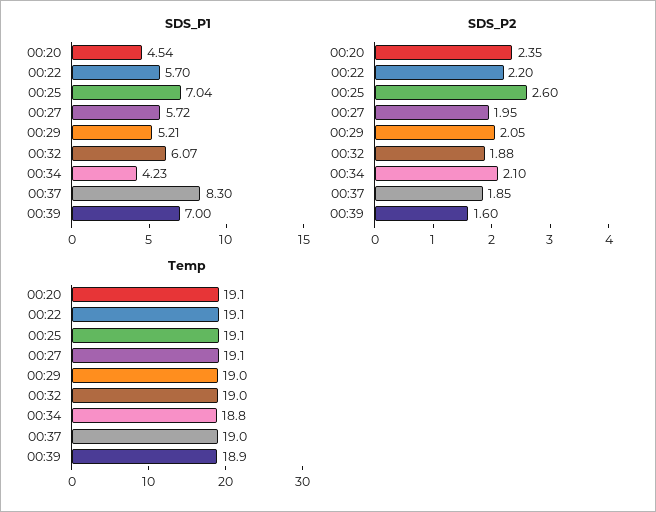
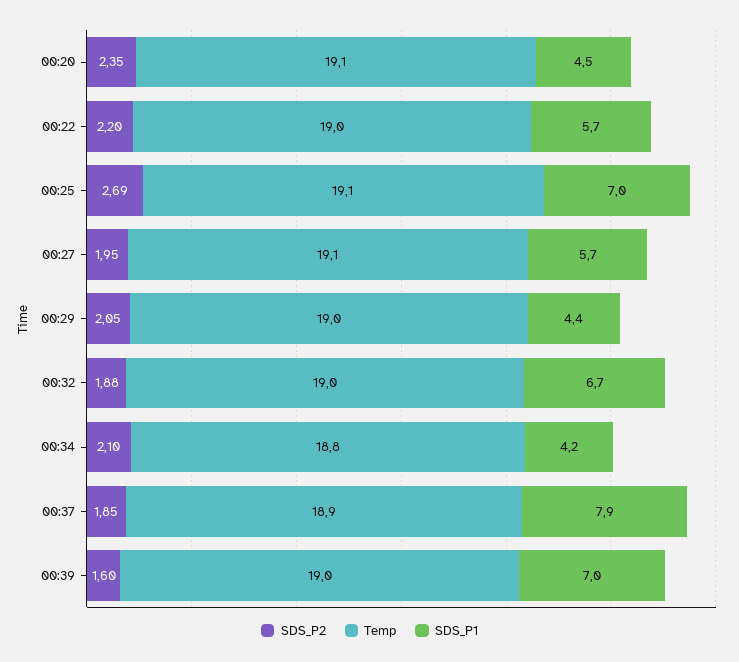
SDS_P1, 00:29: 5.21 -> 4.4
SDS_P1, 00:32: 6.07 -> 6.7
SDS_P1, 00:37: 8.3 -> 7.9
SDS_P2, 00:25: 2.6 -> 2.69
Temp, 00:22: 19.1 -> 19
Temp, 00:37: 19 -> 18.9
Temp, 00:39: 18.9 -> 19

